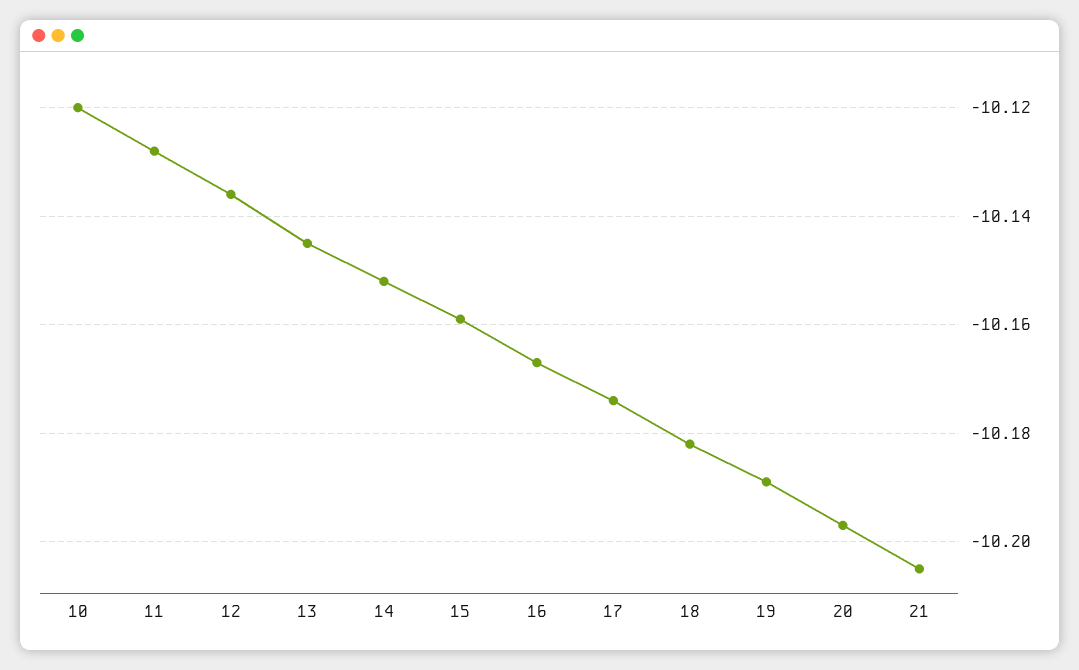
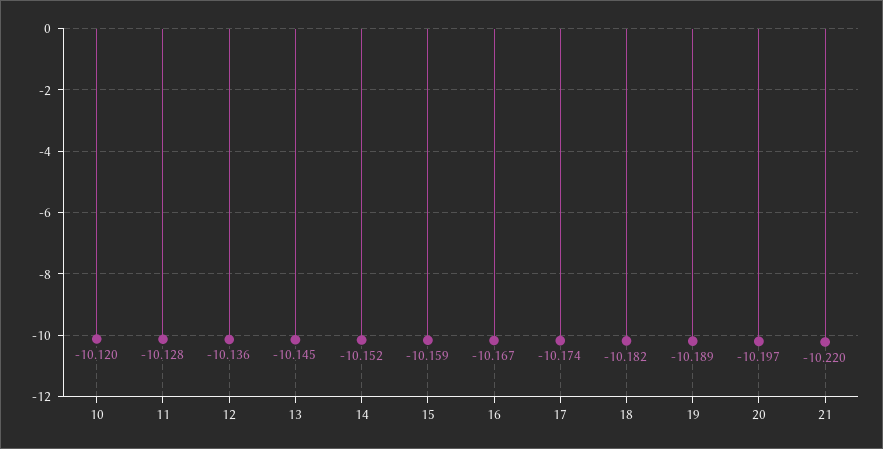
21: -10.205 -> -10.22

